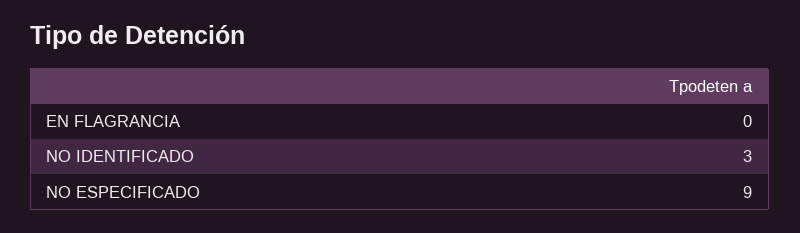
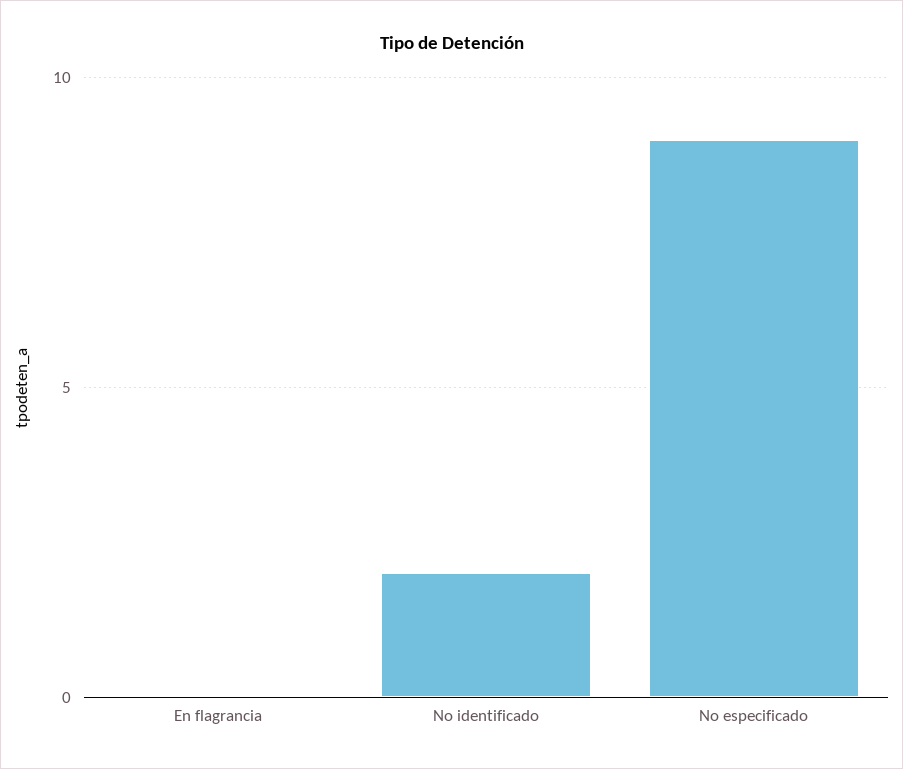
NO IDENTIFICADO: 3 -> 2

